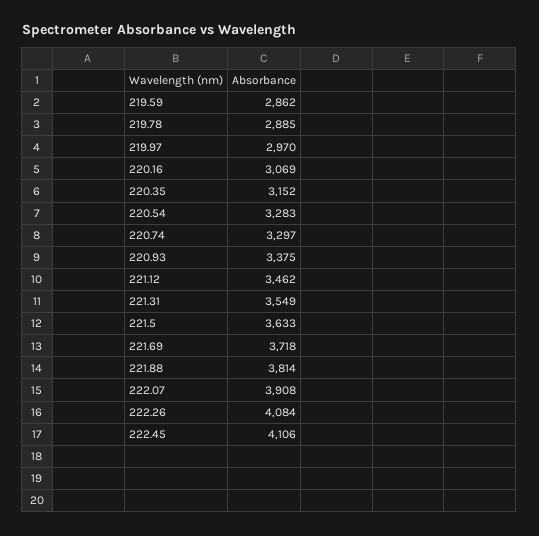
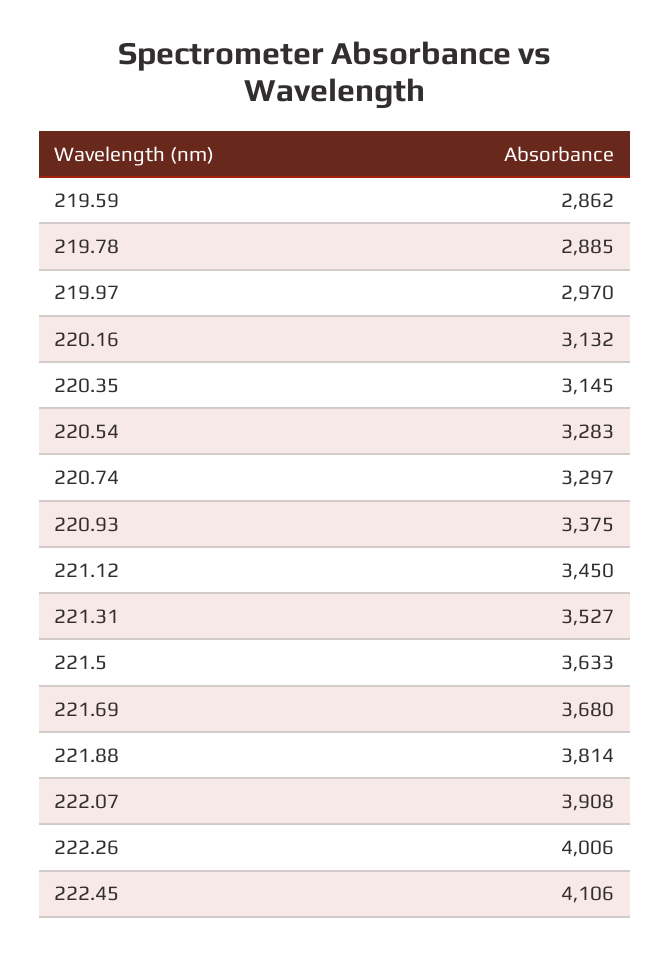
220.16: 3069 -> 3132
220.35: 3152 -> 3145
221.12: 3462 -> 3450
221.31: 3549 -> 3527
221.69: 3718 -> 3680
222.26: 4084 -> 4006

